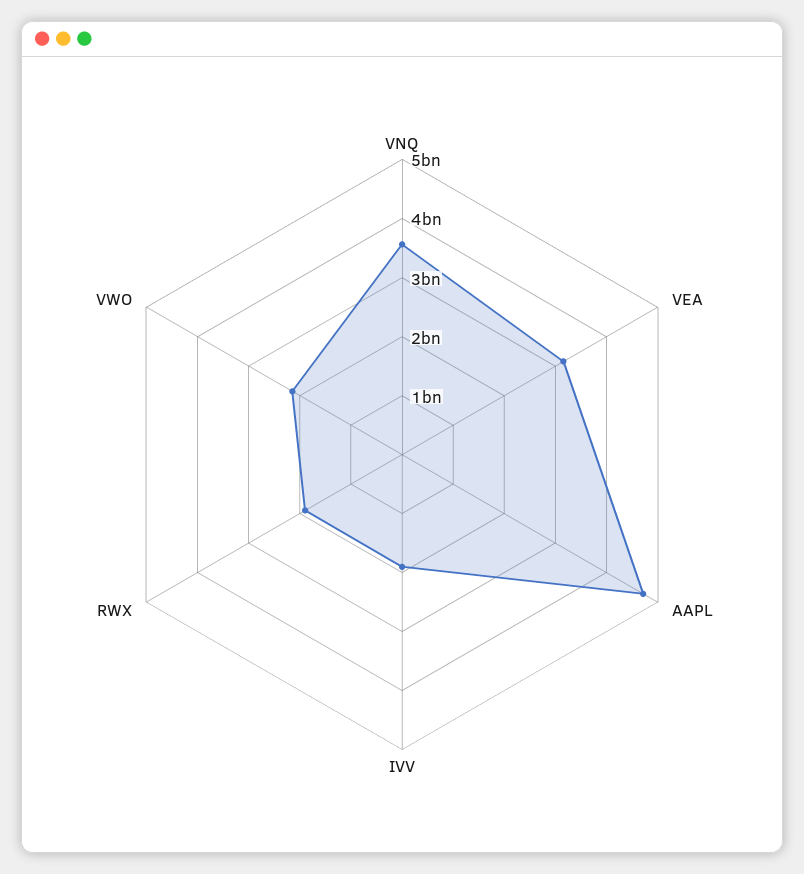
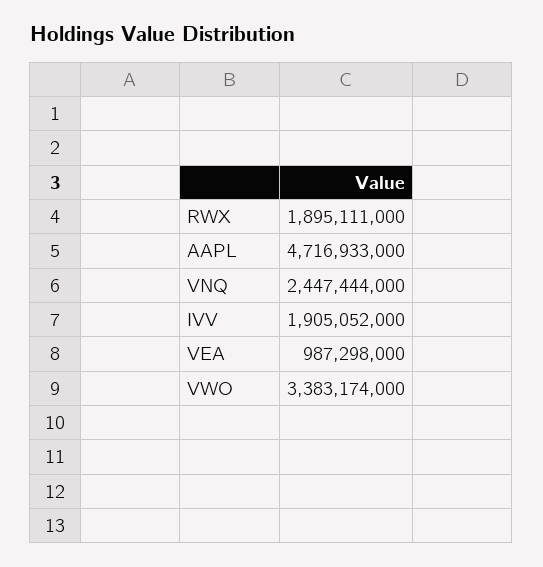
VNQ: 3600000000 -> 2447444000
VEA: 3200000000 -> 987298000
VWO: 2200000000 -> 3383174000

